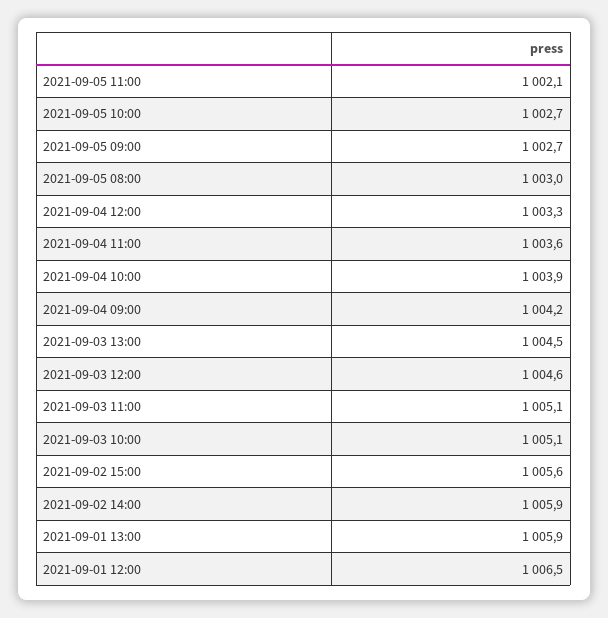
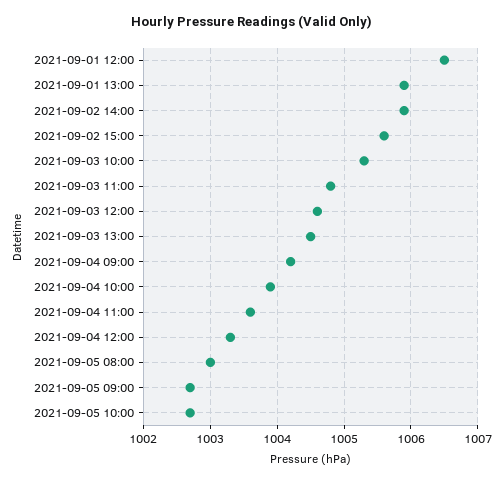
2021-09-05 11:00: 1002.1 -> none
2021-09-03 11:00: 1005.1 -> 1004.8
2021-09-03 10:00: 1005.1 -> 1005.3

